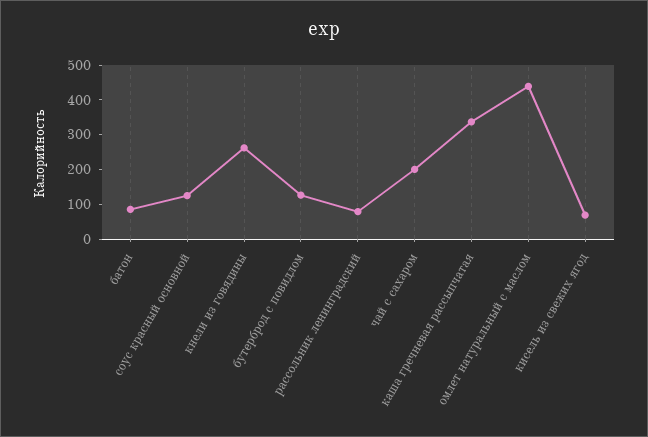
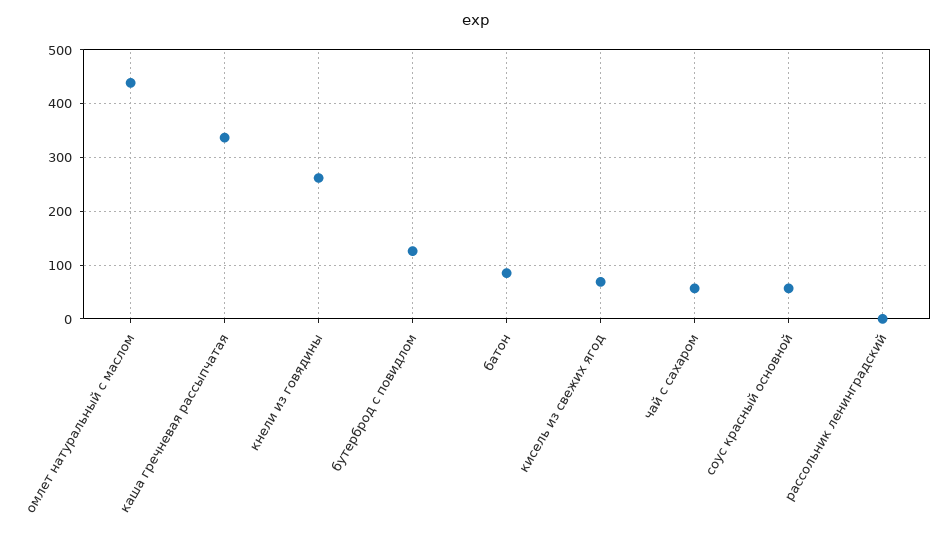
соус красный основной: 125 -> 60
рассольник ленинградский: 75 -> 0
чай с сахаром: 200 -> 60

